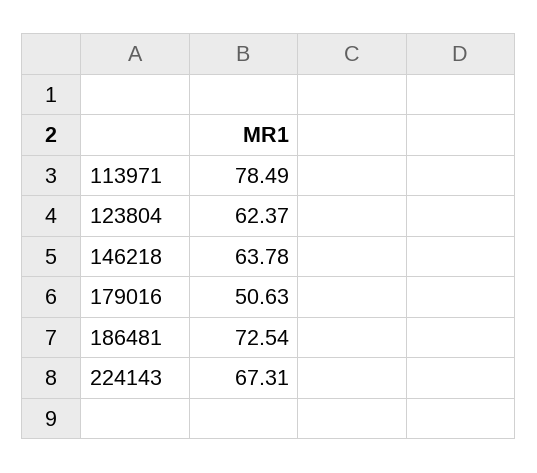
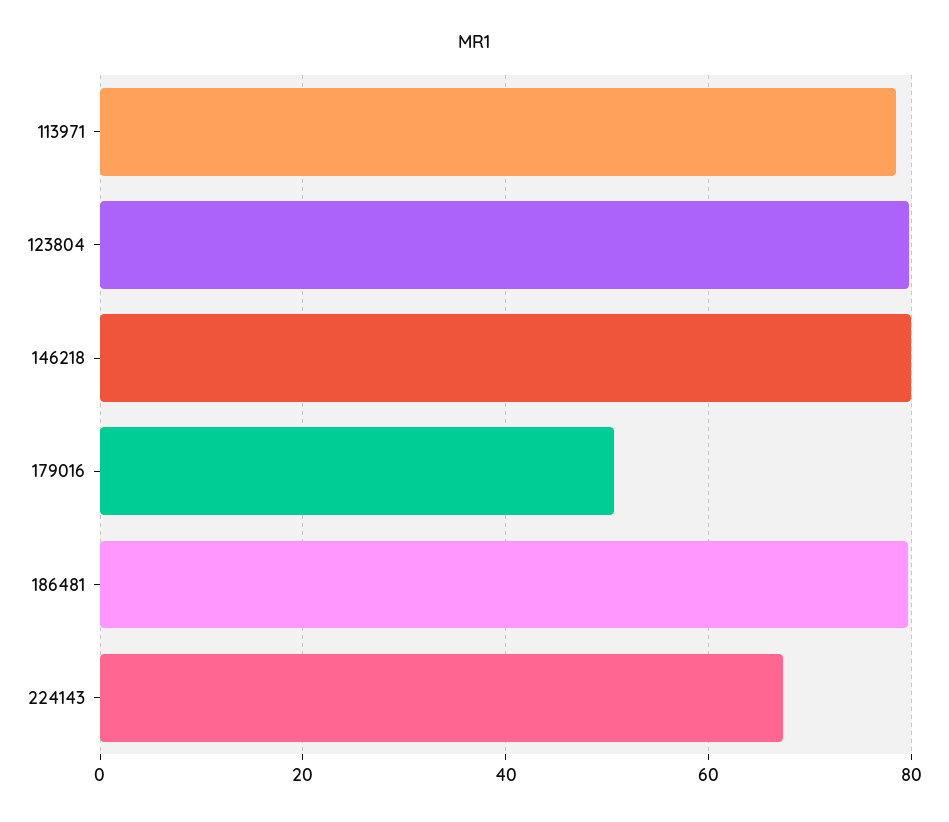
123804: 62.37 -> 80
146218: 63.78 -> 80
186481: 72.54 -> 80

